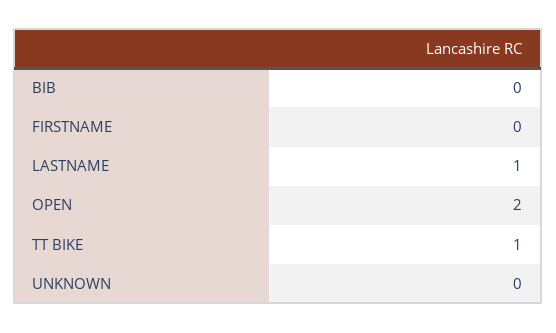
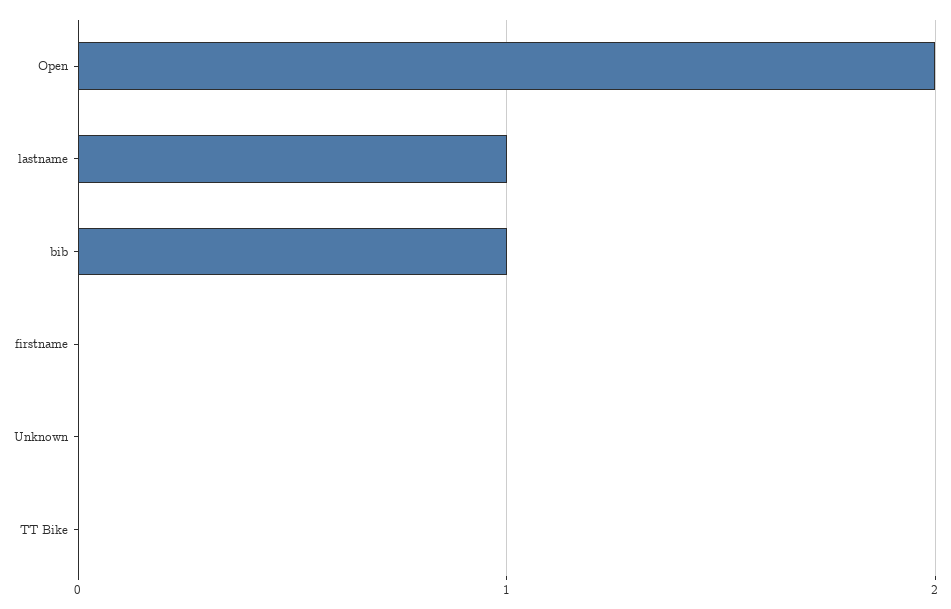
BIB: 0 -> 1
TT BIKE: 1 -> 0

